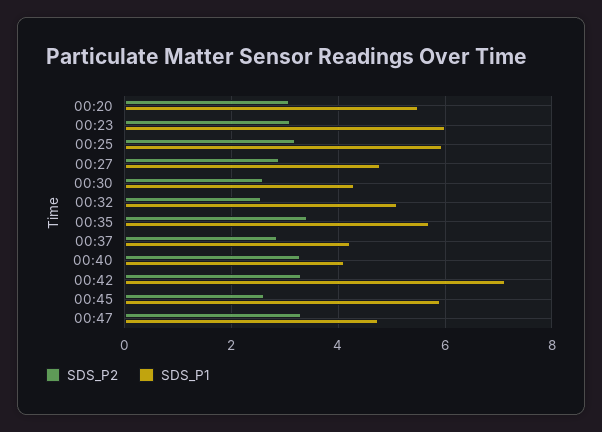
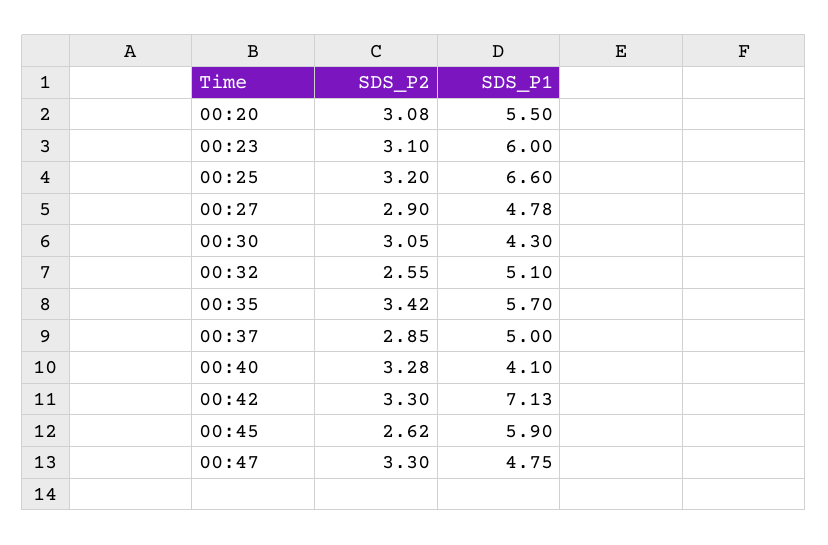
SDS_P1, 00:25: 6 -> 6.6
SDS_P2, 00:30: 2.6 -> 3.05
SDS_P1, 00:37: 4.2 -> 5

